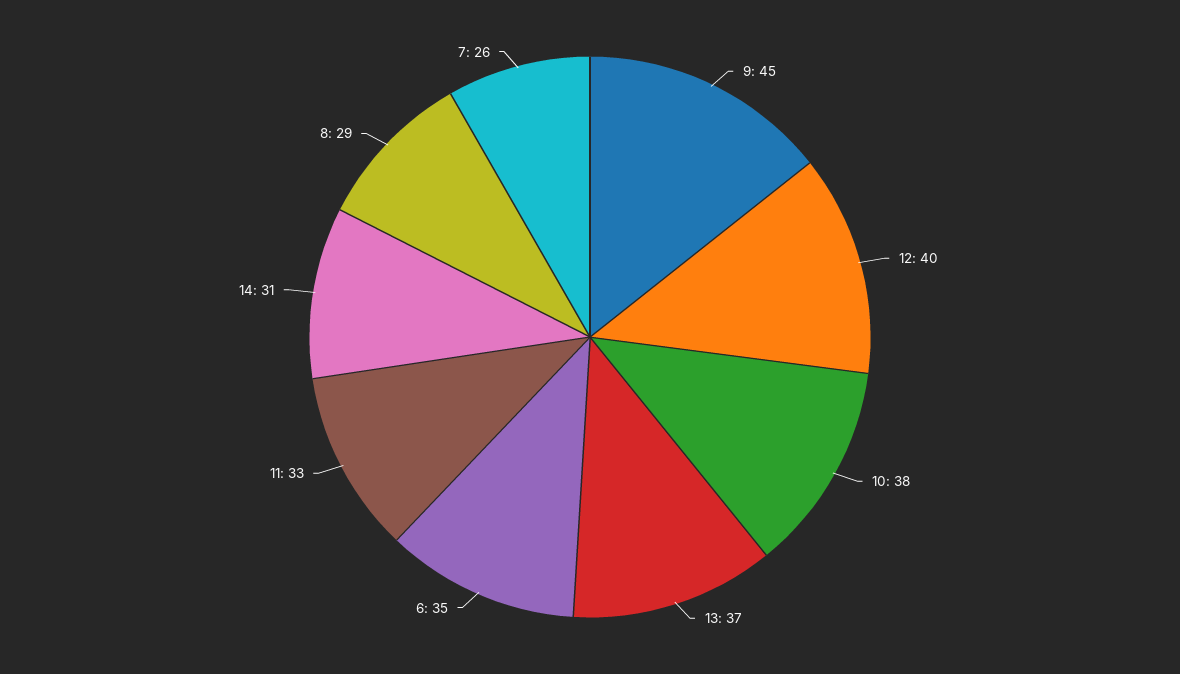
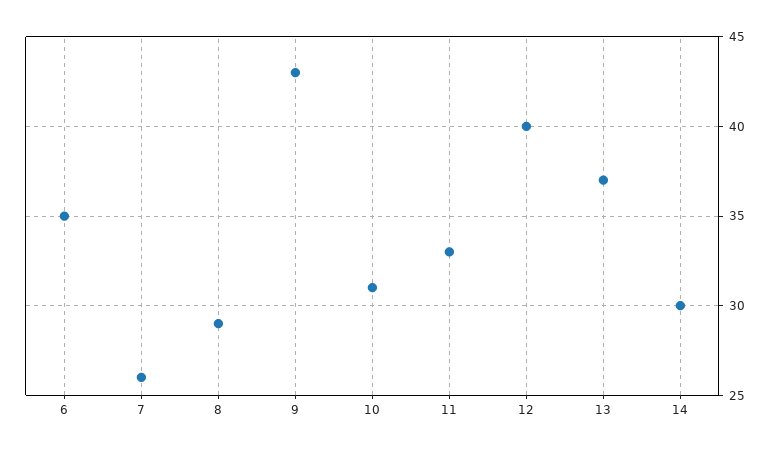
9: 45 -> 43
10: 38 -> 31
14: 31 -> 30

